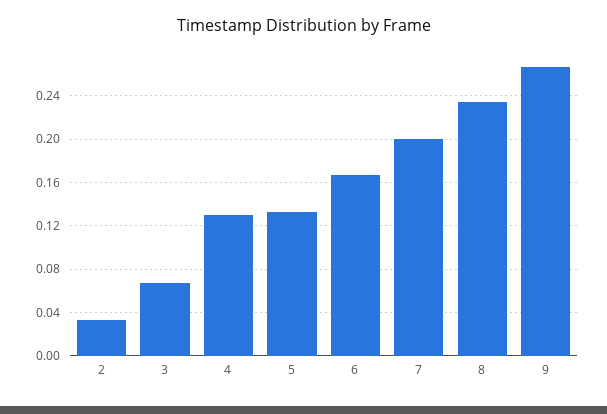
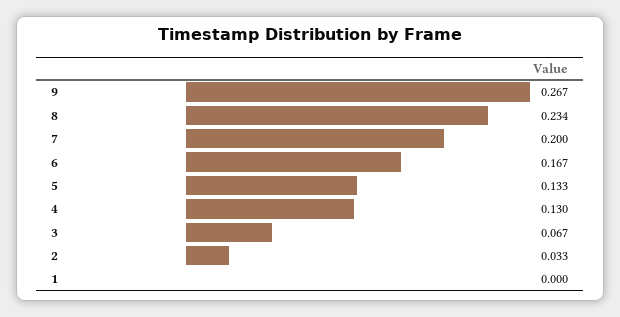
1: none -> 0

